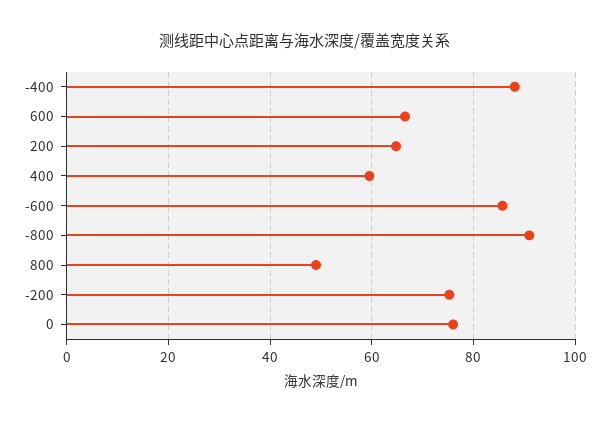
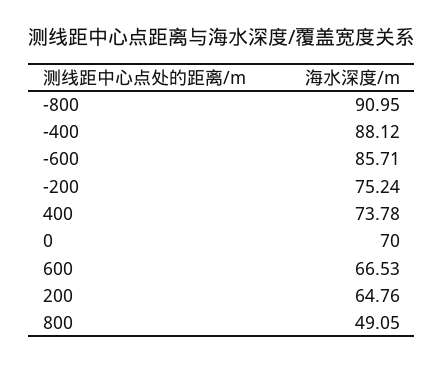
400: 60 -> 73.78
0: 76 -> 70

